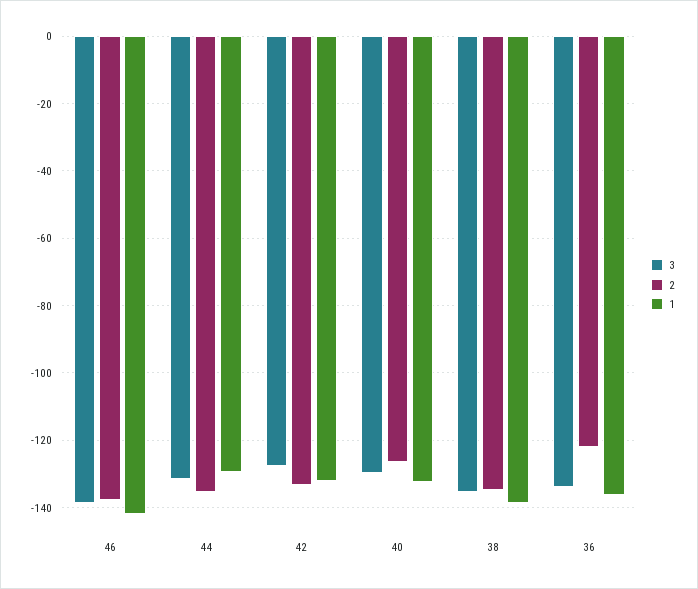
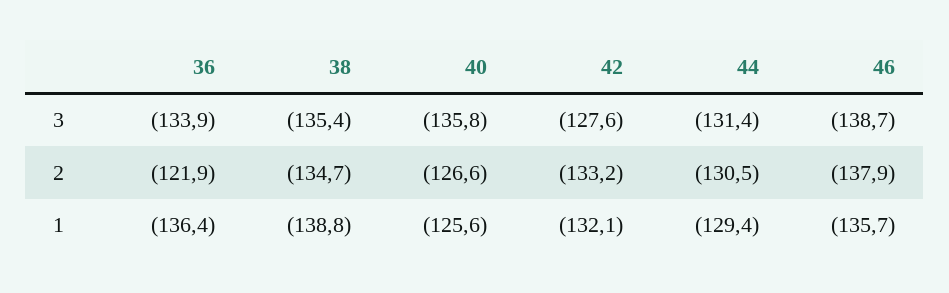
1, 46: -142 -> -135.7
2, 44: -136 -> -130.5
3, 40: -130 -> -135.8
1, 40: -132 -> -125.6

